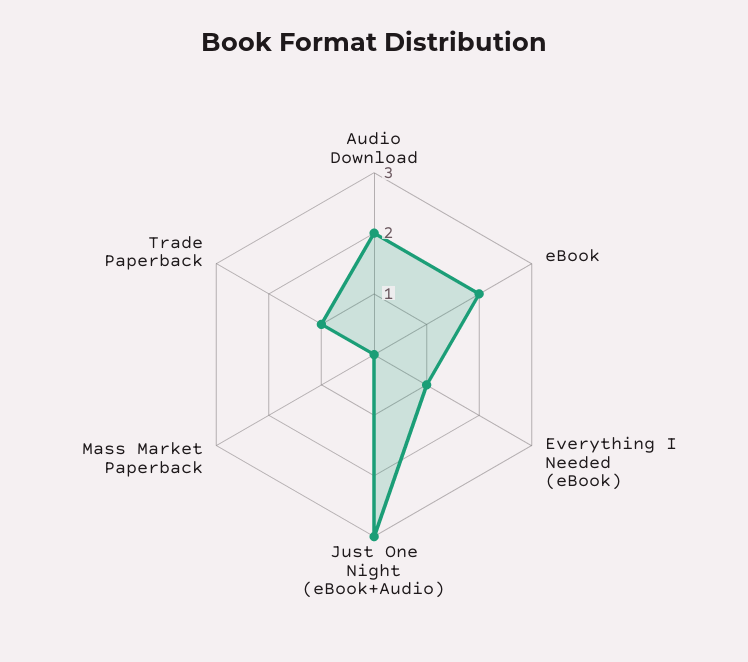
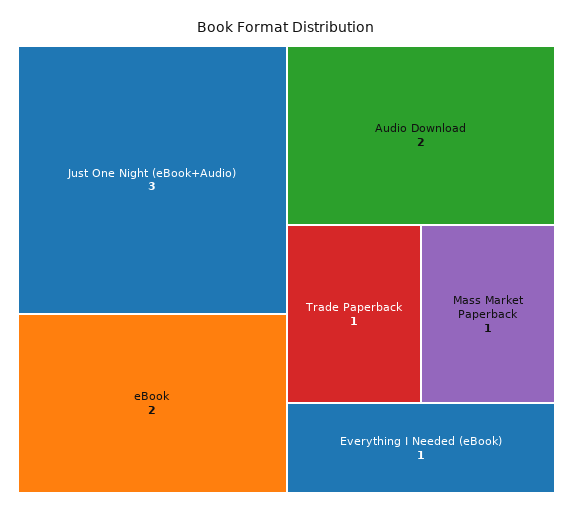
Mass Market Paperback: 0 -> 1

